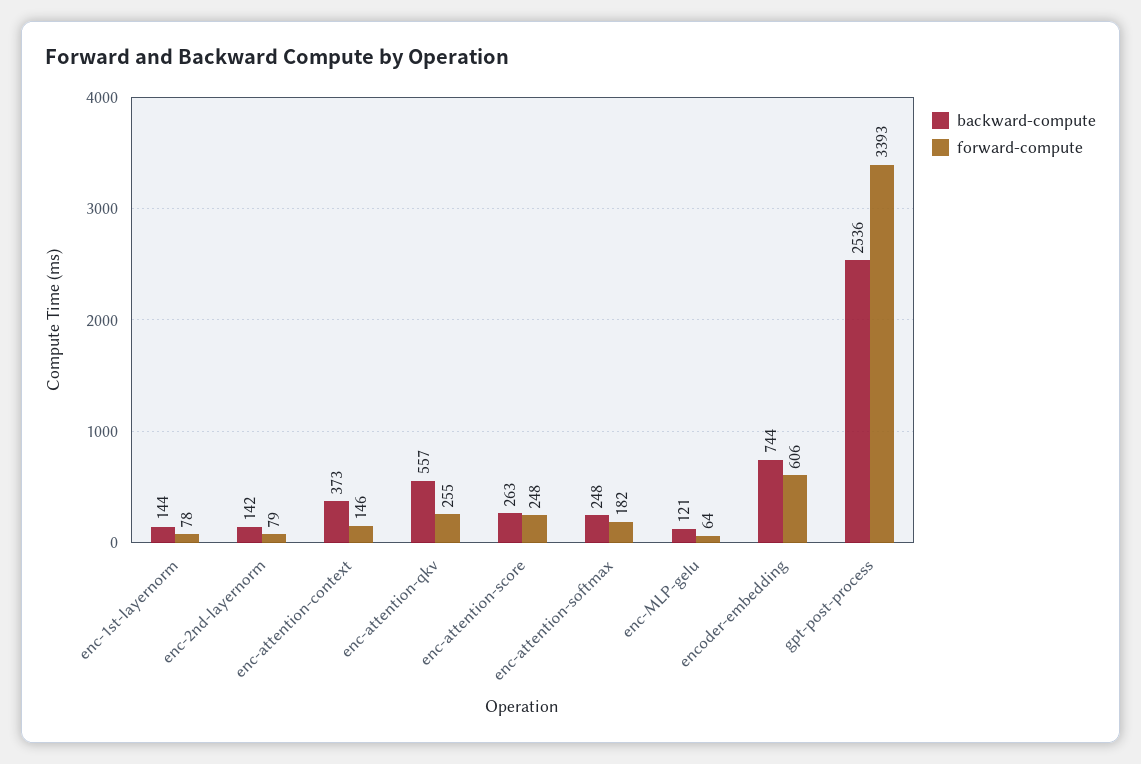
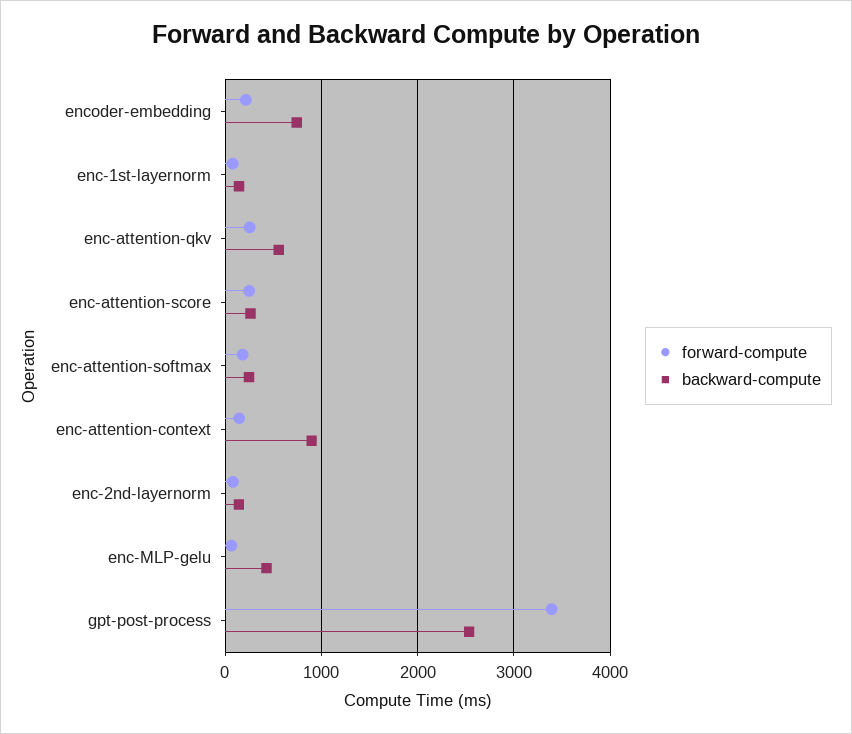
backward-compute, enc-attention-context: 373 -> 900
backward-compute, enc-MLP-gelu: 121 -> 400
forward-compute, encoder-embedding: 606 -> 200

